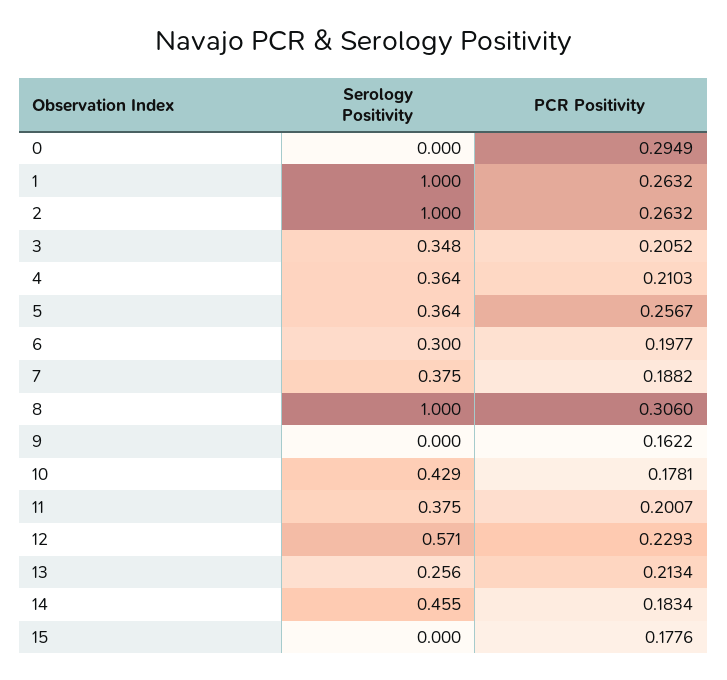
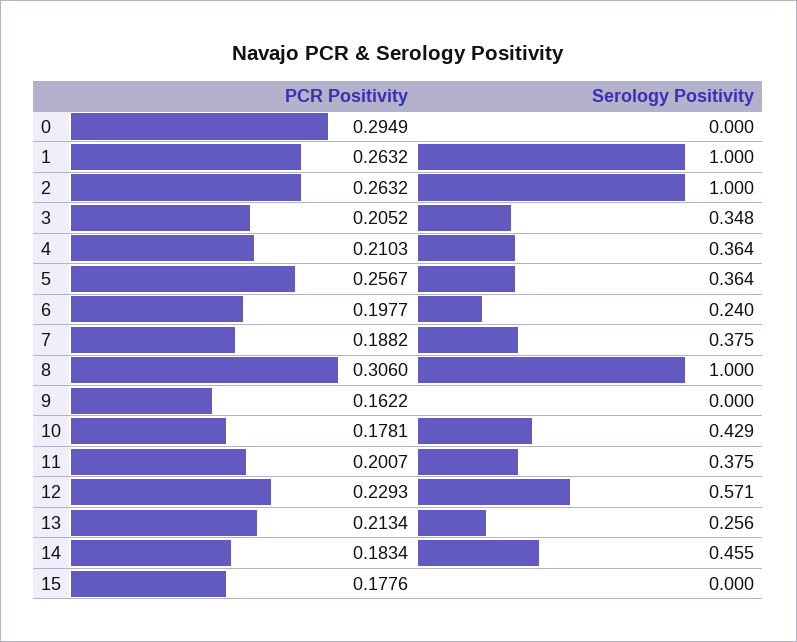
Serology Positivity, 6: 0.3 -> 0.24

